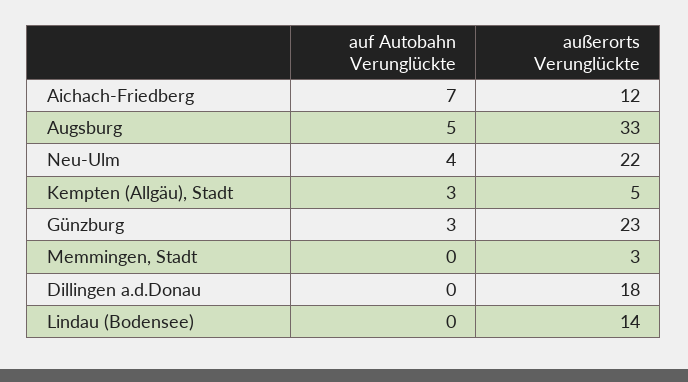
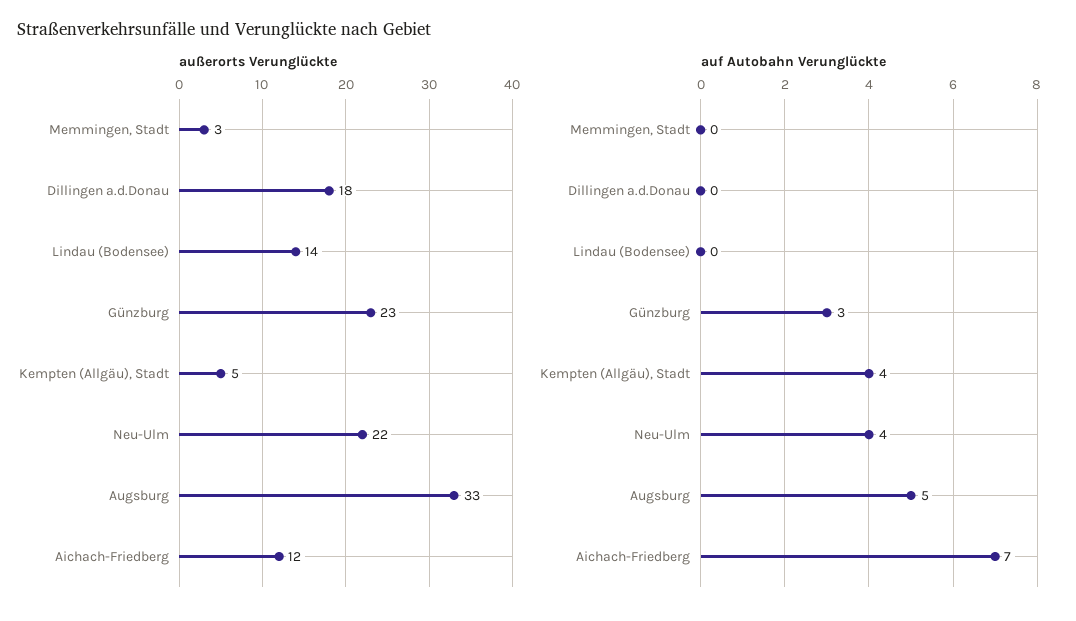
auf Autobahn Verunglückte, Kempten (Allgäu), Stadt: 3 -> 4

